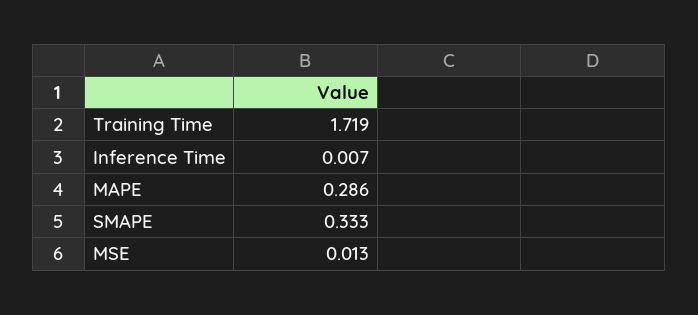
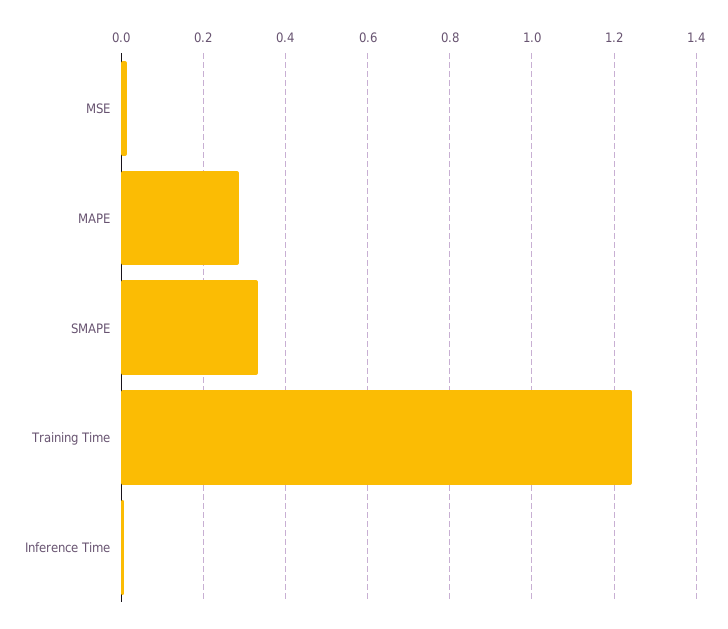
Training Time: 1.719 -> 1.24

